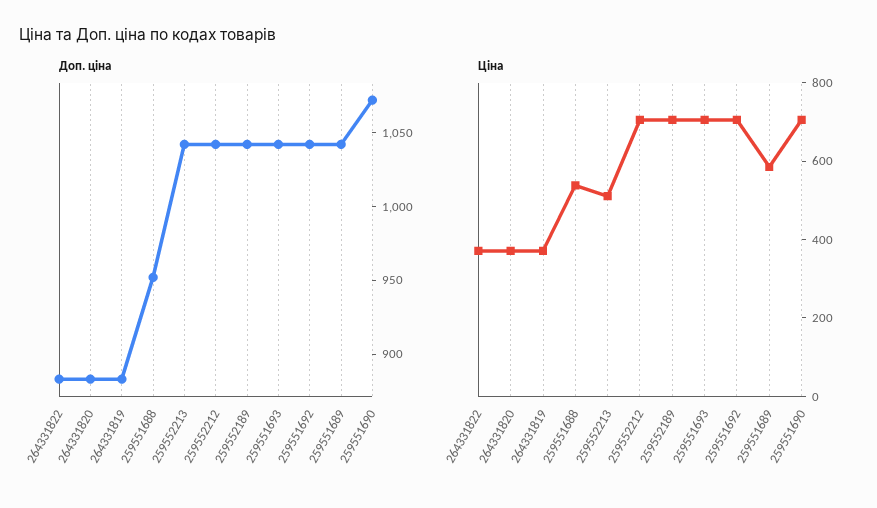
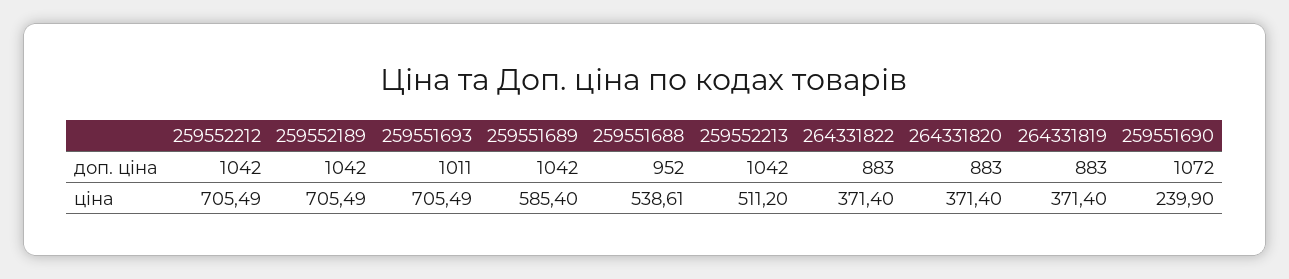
Доп. ціна, 259551693: 1040 -> 1011
Доп. ціна, 259551692: 1040 -> none
Ціна, 259551692: 700 -> none
Ціна, 259551690: 700 -> 239.9

